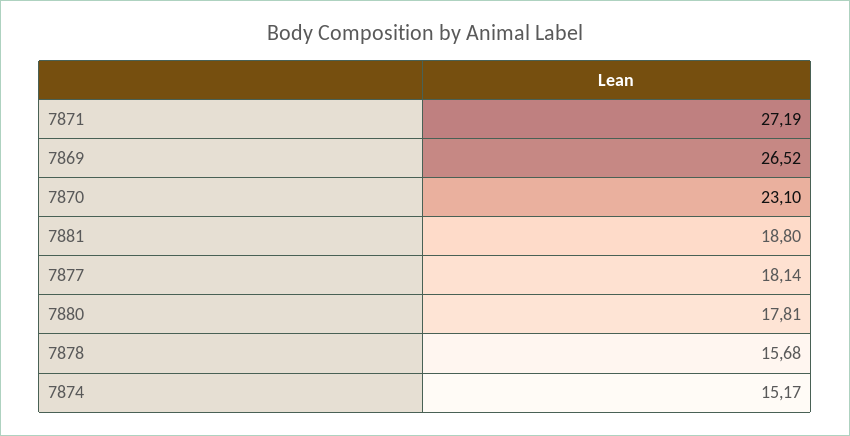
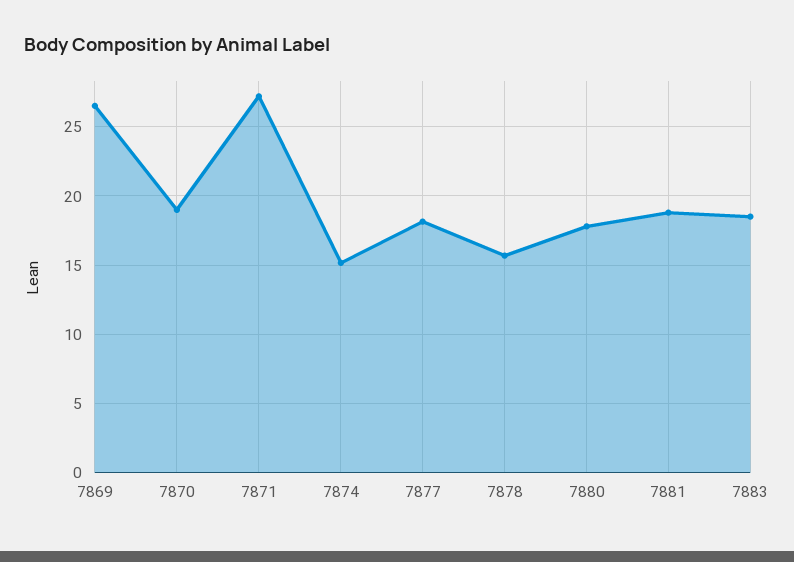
7870: 23.1 -> 19
7883: none -> 18.5

